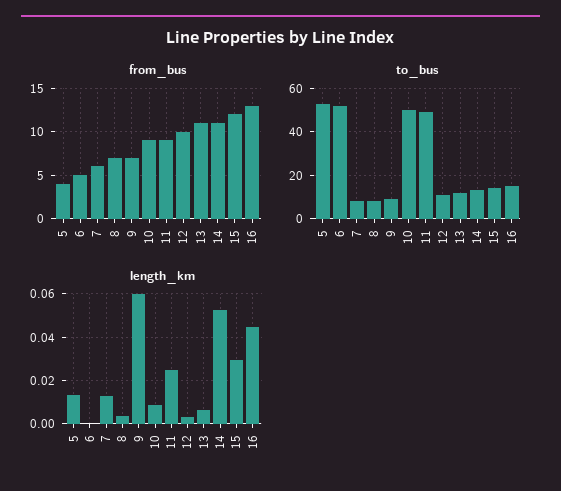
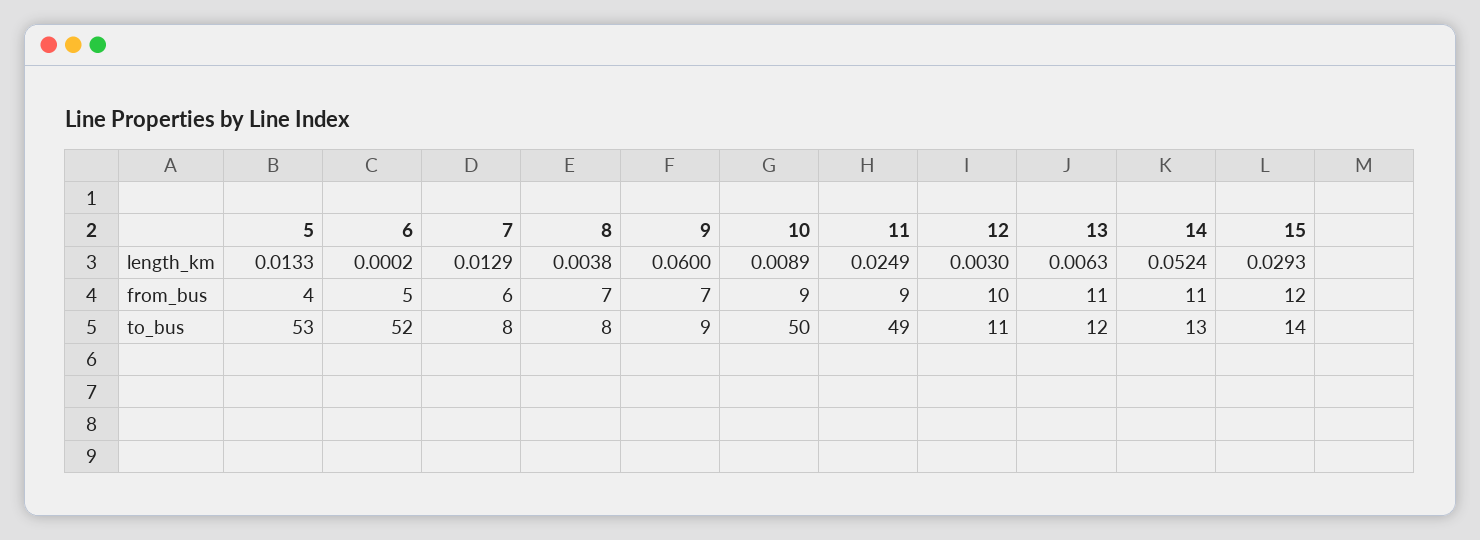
from_bus, 16: 13 -> none
to_bus, 16: 15 -> none
length_km, 16: 0.045 -> none

